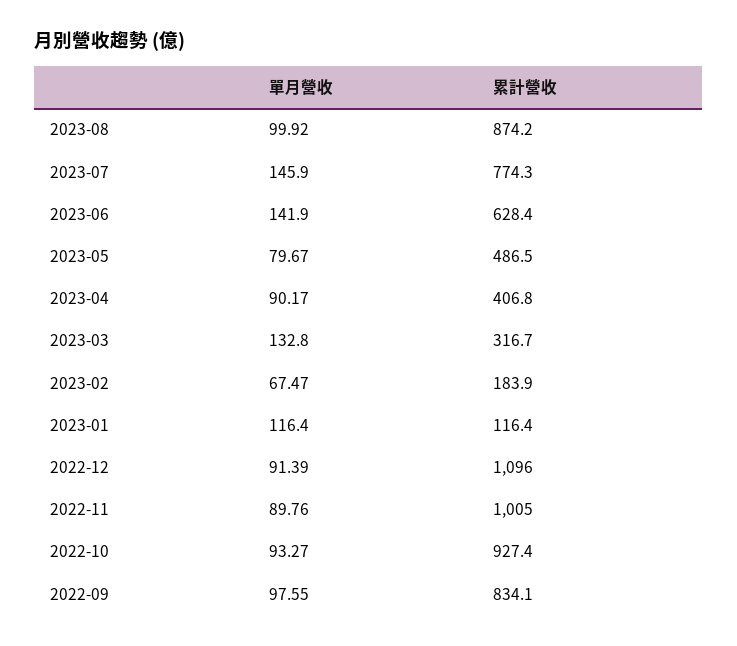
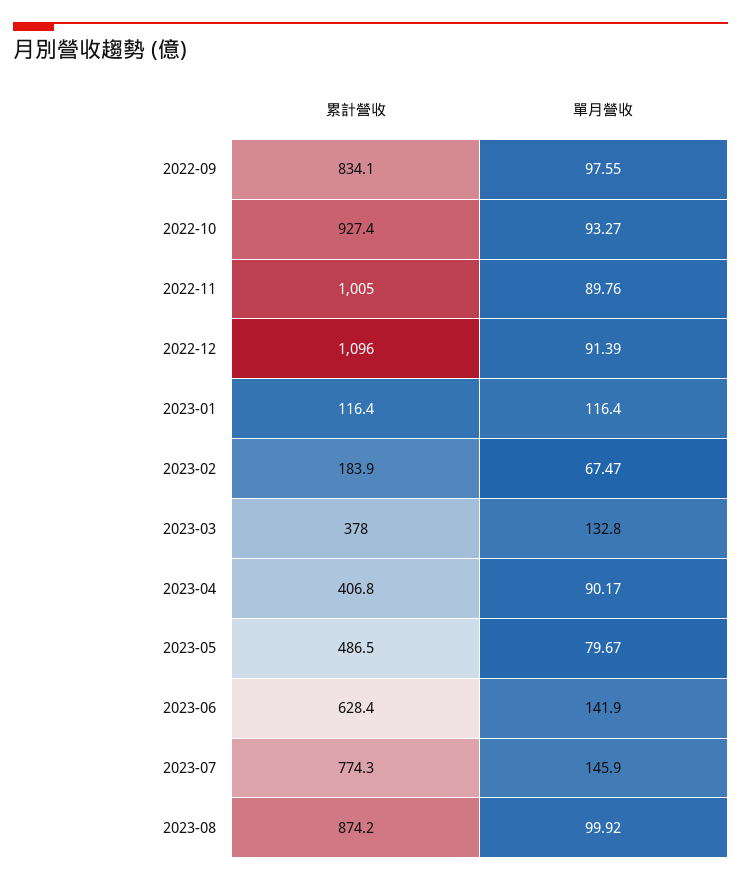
累計營收, 2023-03: 316.7 -> 378

